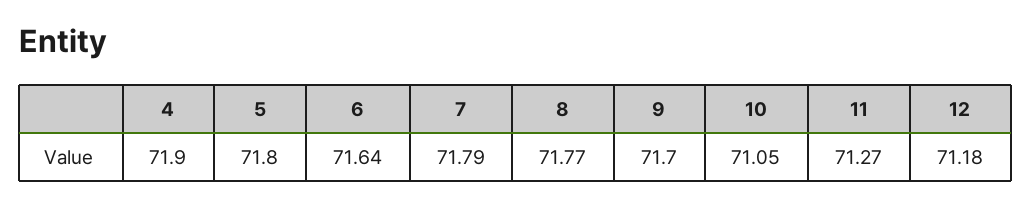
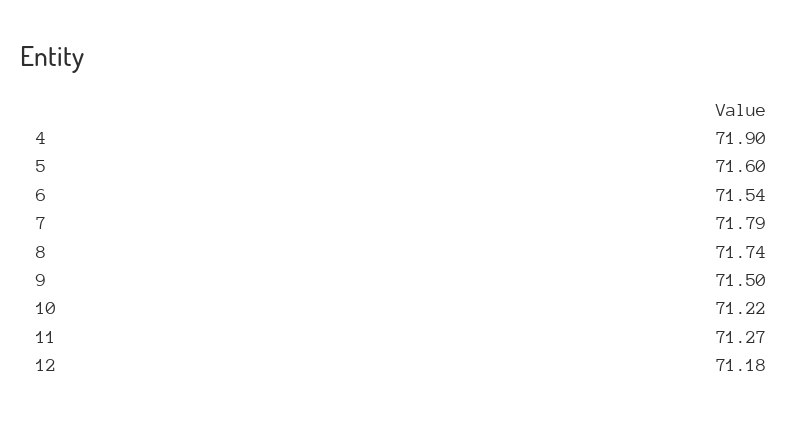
5: 71.8 -> 71.6
6: 71.64 -> 71.54
8: 71.77 -> 71.74
9: 71.7 -> 71.5
10: 71.05 -> 71.22

